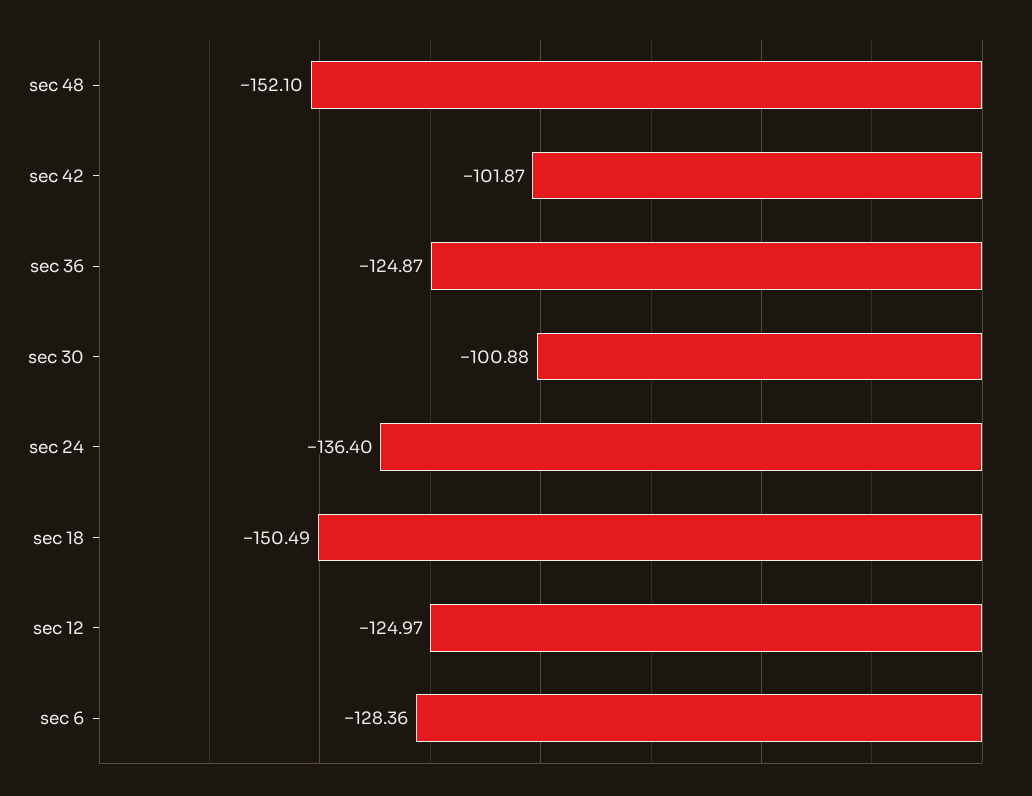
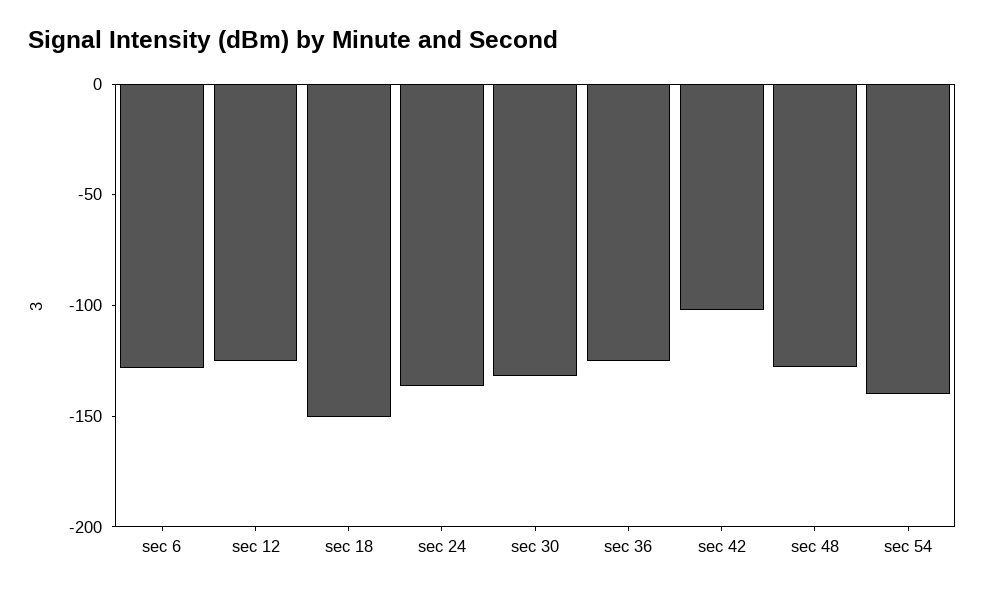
sec 48: -152.1 -> -130
sec 30: -100.88 -> -130
sec 54: none -> -140

